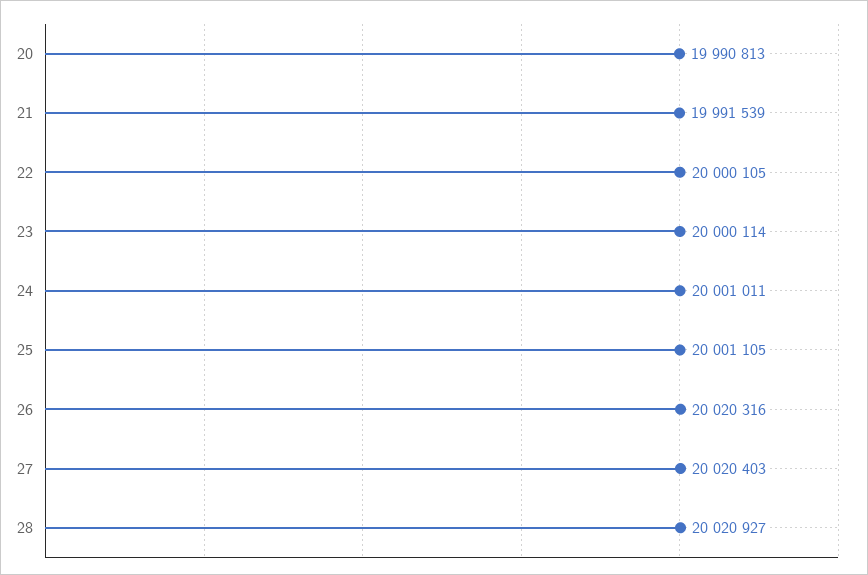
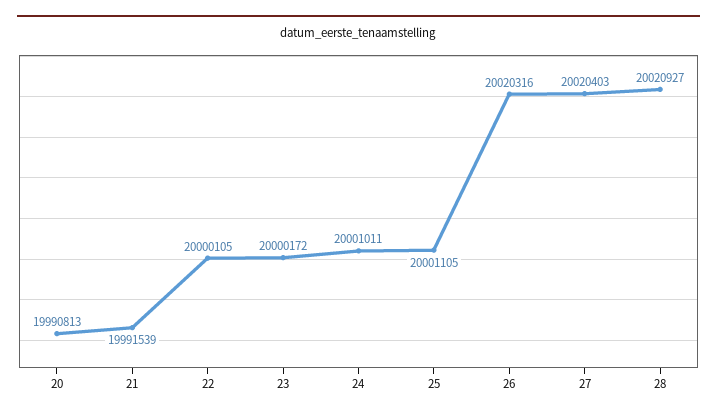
23: 20000114 -> 20000172

